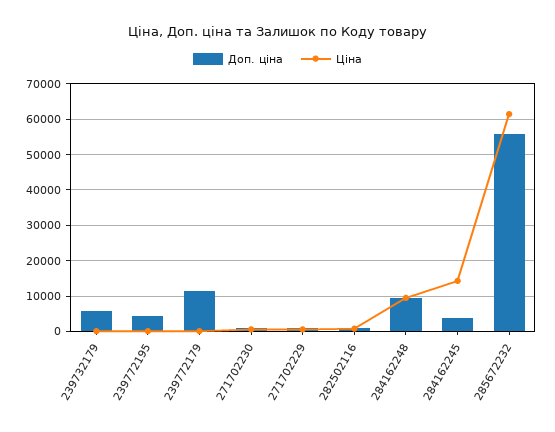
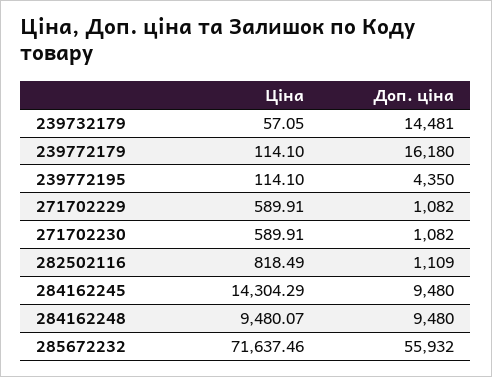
Доп. ціна, 239732179: 6000 -> 14481
Доп. ціна, 239772179: 12000 -> 16180
Доп. ціна, 284162245: 4000 -> 9480
Ціна, 285672232: 62000 -> 71637.46

